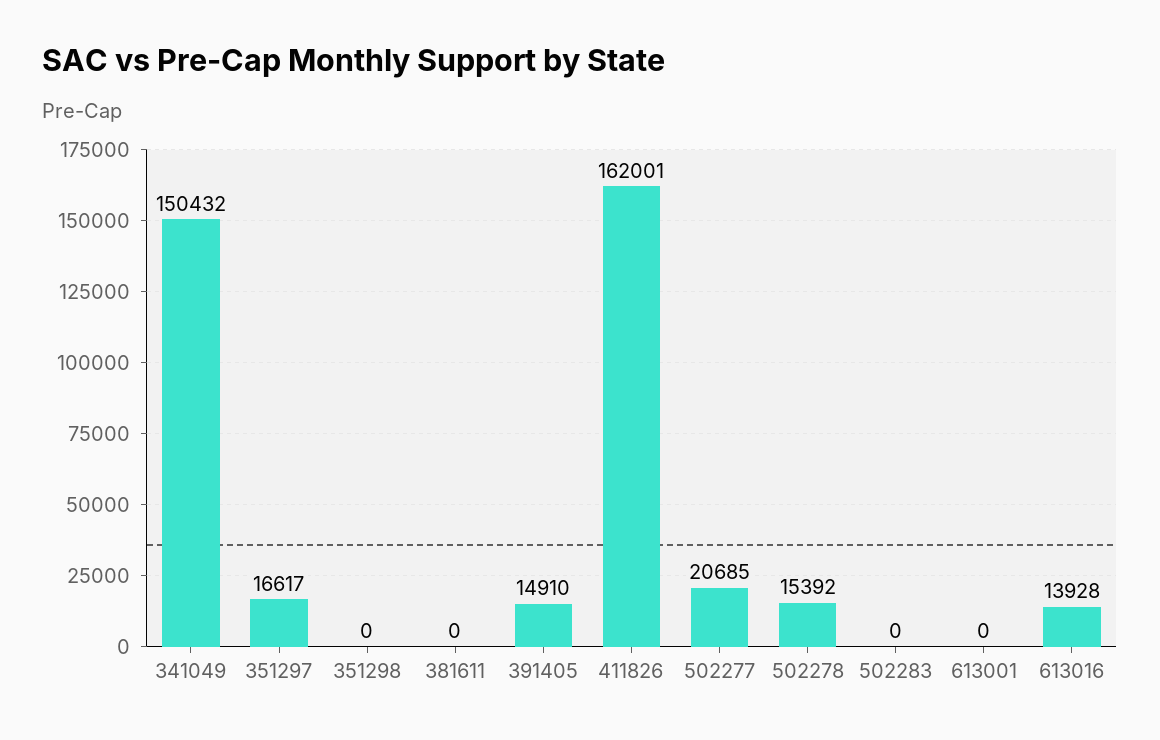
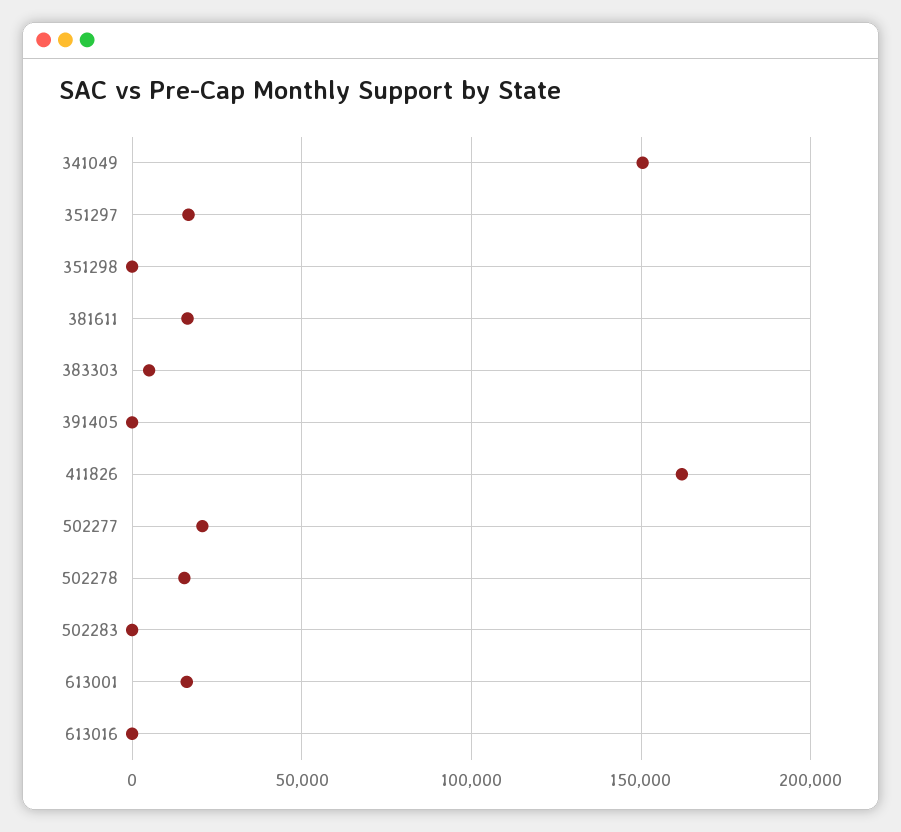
381611: 0 -> 15000
391405: 14910 -> 0
613001: 0 -> 15000
613016: 13928 -> 0
383303: none -> 5000

